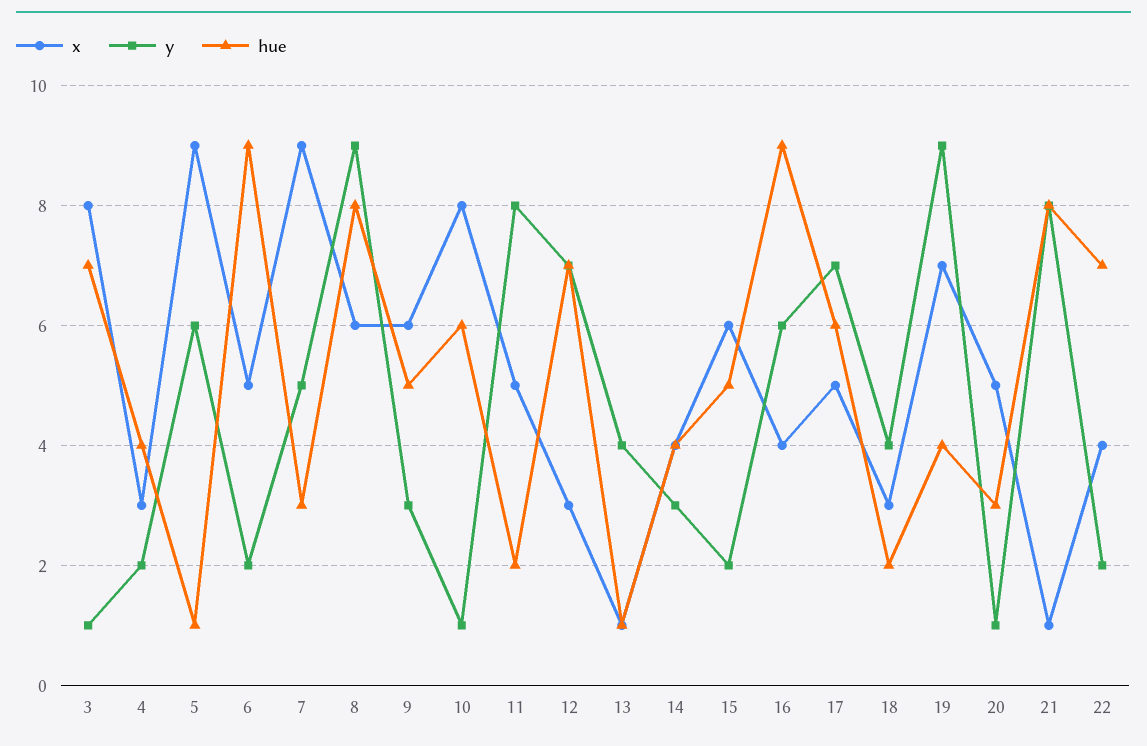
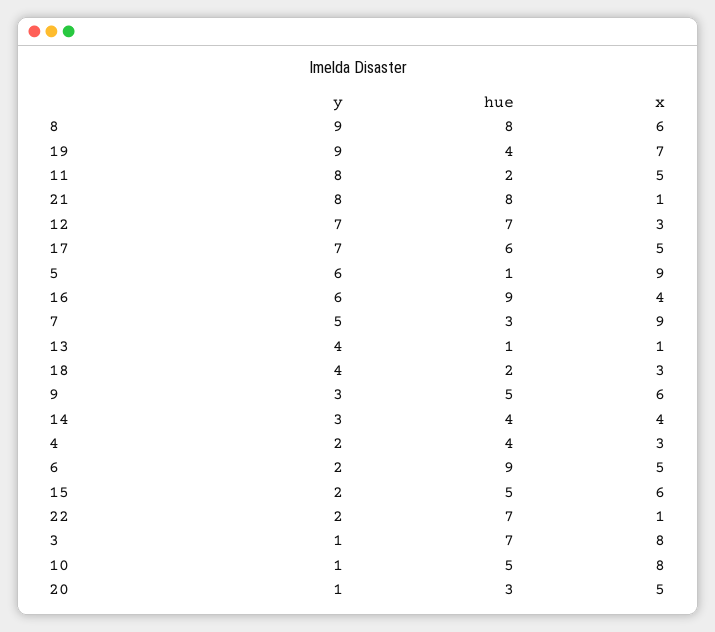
hue, 10: 6 -> 5
x, 22: 4 -> 1

